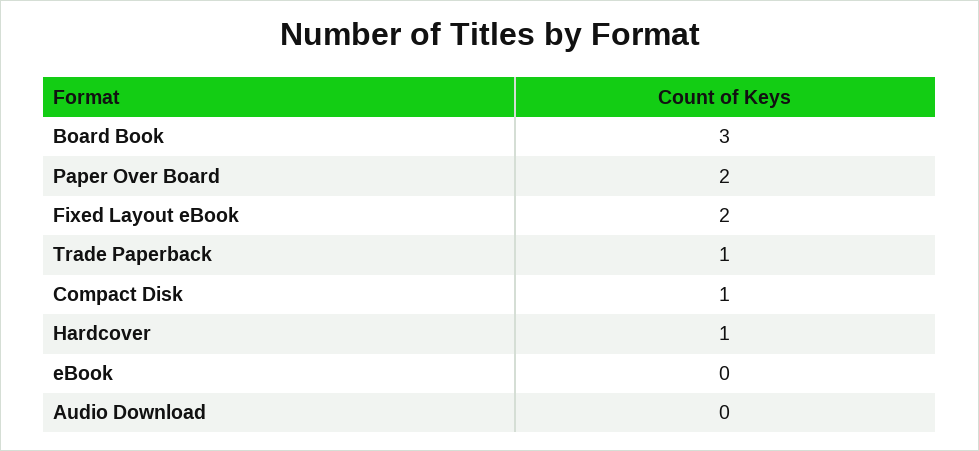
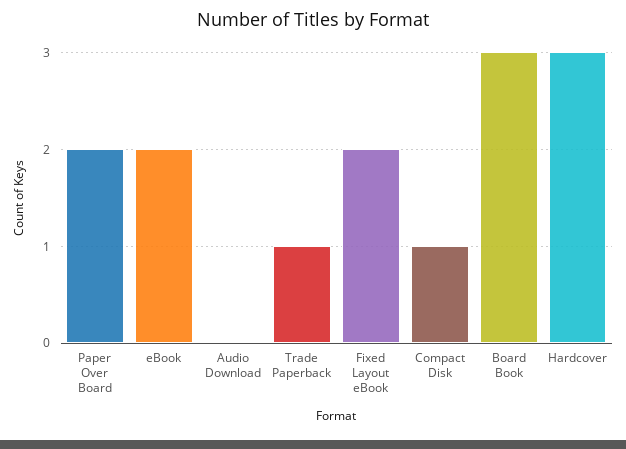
Hardcover: 1 -> 3
eBook: 0 -> 2

